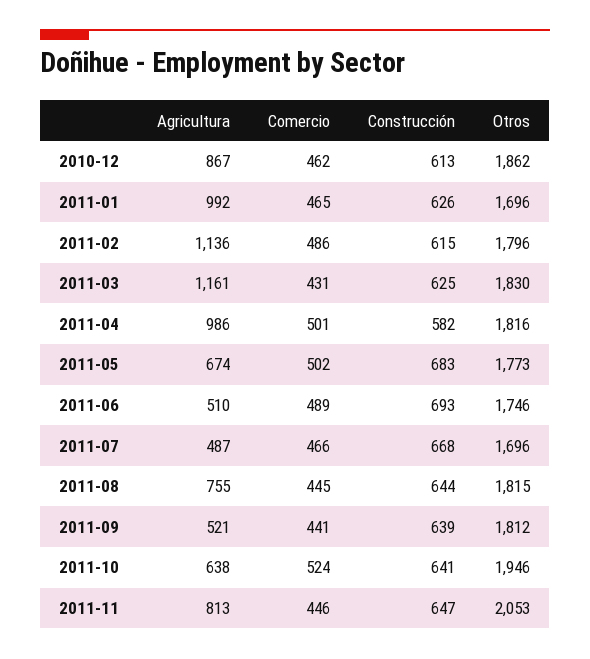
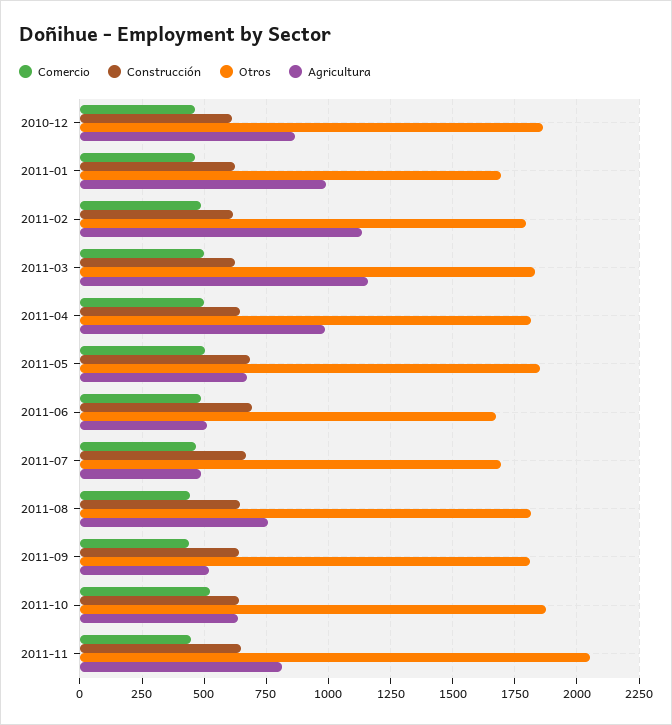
Comercio, 2011-03: 431 -> 500
Construcción, 2011-04: 582 -> 650
Otros, 2011-05: 1773 -> 1850
Otros, 2011-06: 1746 -> 1675
Otros, 2011-10: 1946 -> 1875

